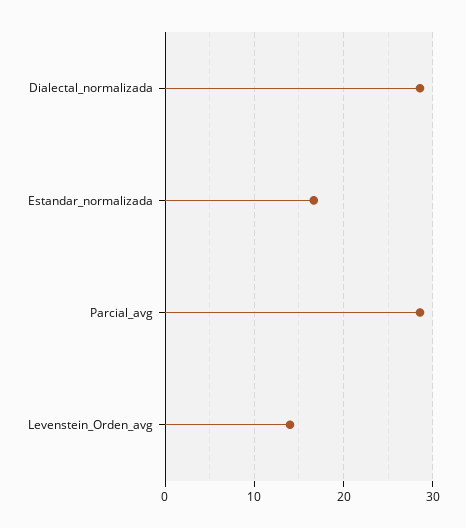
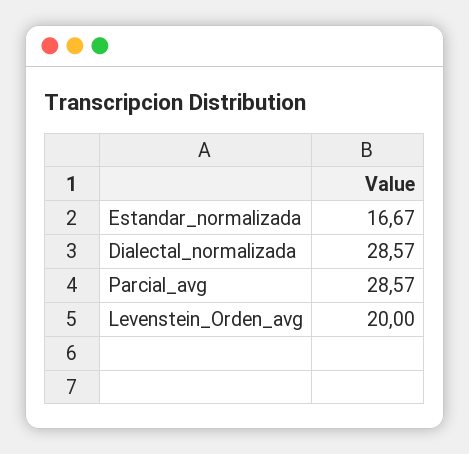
Levenstein_Orden_avg: 14 -> 20

